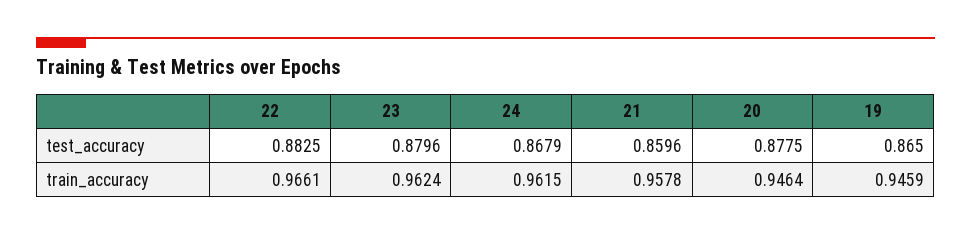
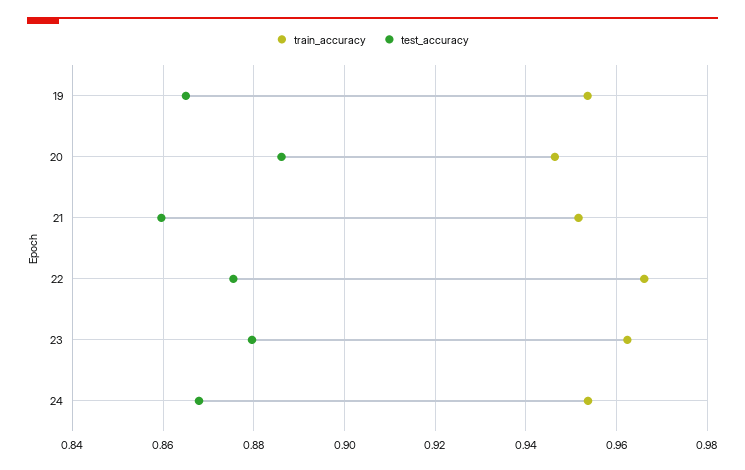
test_accuracy, 22: 0.8825 -> 0.876
test_accuracy, 20: 0.8775 -> 0.886
train_accuracy, 24: 0.9615 -> 0.954
train_accuracy, 21: 0.9578 -> 0.952
train_accuracy, 19: 0.9459 -> 0.954

